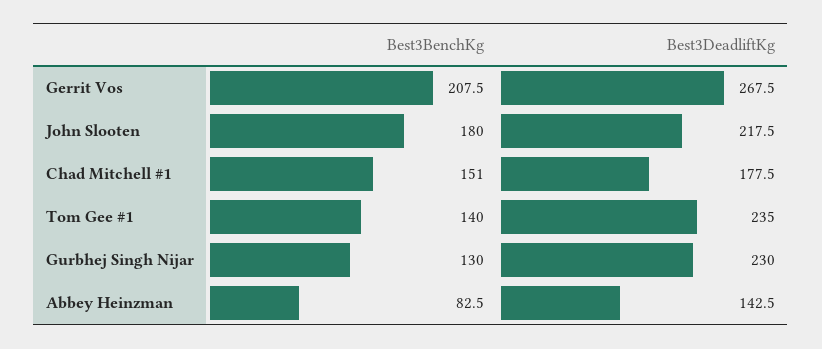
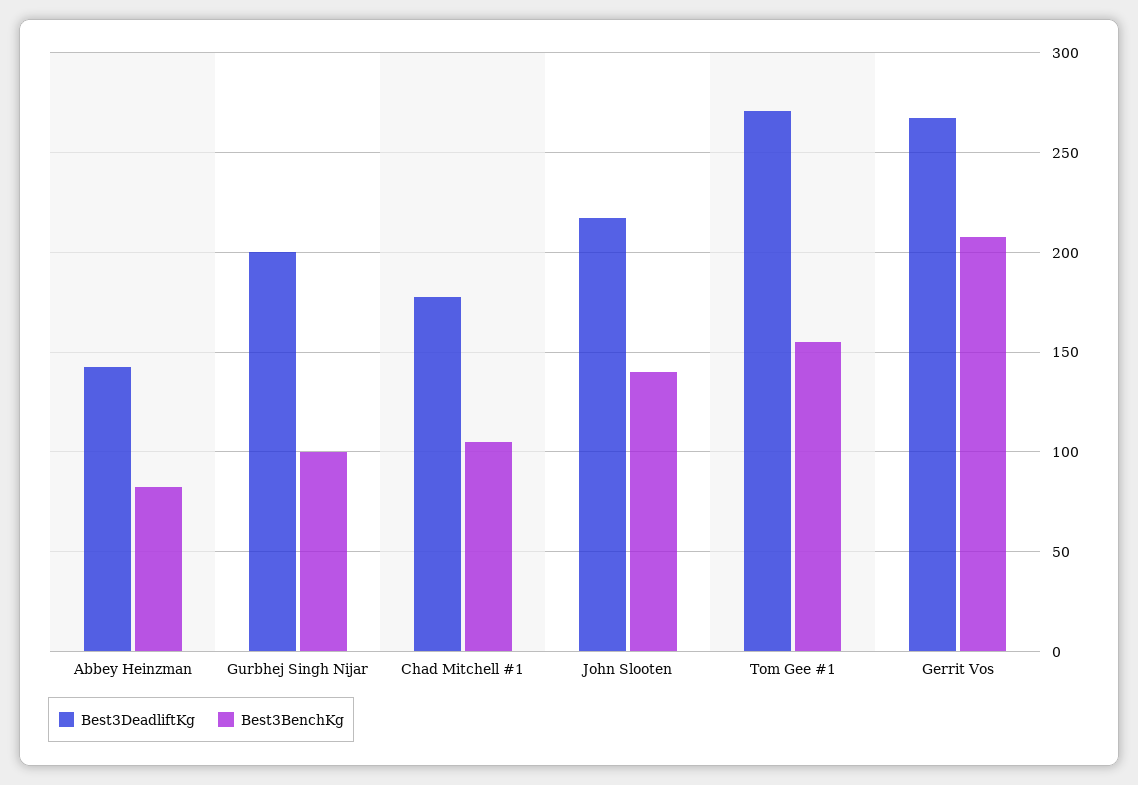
Best3BenchKg, John Slooten: 180 -> 140
Best3BenchKg, Chad Mitchell #1: 151 -> 105
Best3BenchKg, Tom Gee #1: 140 -> 155
Best3DeadliftKg, Tom Gee #1: 235 -> 270
Best3BenchKg, Gurbhej Singh Nijar: 130 -> 100
Best3DeadliftKg, Gurbhej Singh Nijar: 230 -> 200

